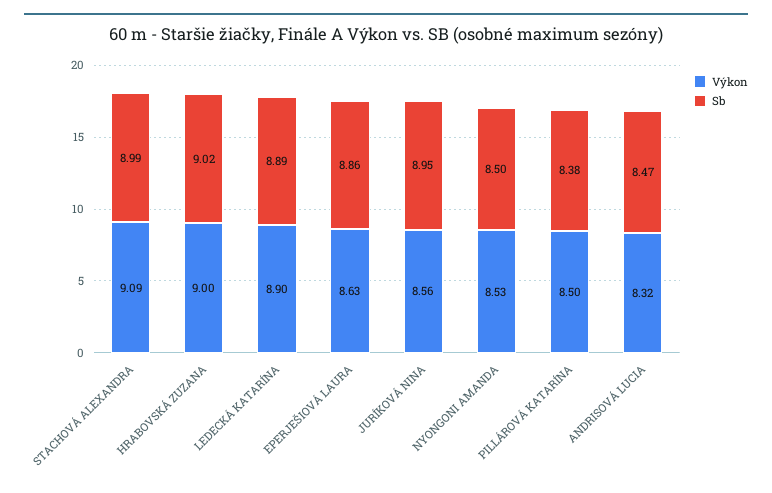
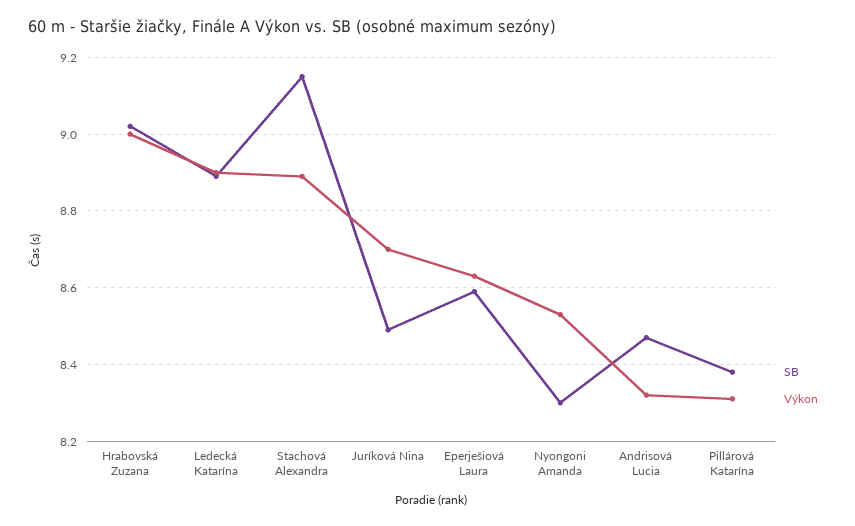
Výkon, STACHOVÁ ALEXANDRA: 9.09 -> 8.9
Sb, STACHOVÁ ALEXANDRA: 8.99 -> 9.15
Sb, EPERJEŠIOVÁ LAURA: 8.86 -> 8.6
Výkon, JURÍKOVÁ NINA: 8.56 -> 8.7
Sb, JURÍKOVÁ NINA: 8.95 -> 8.5
Sb, NYONGONI AMANDA: 8.5 -> 8.3
Výkon, PILLÁROVÁ KATARÍNA: 8.5 -> 8.3

